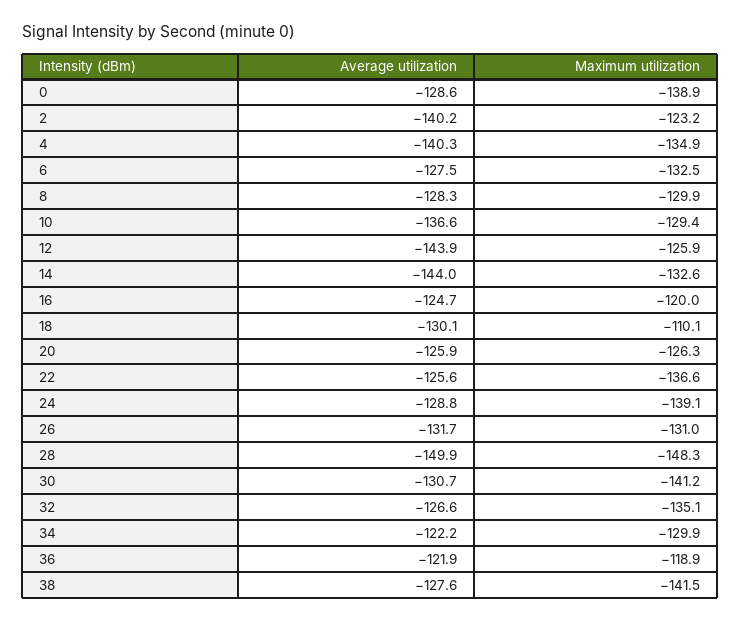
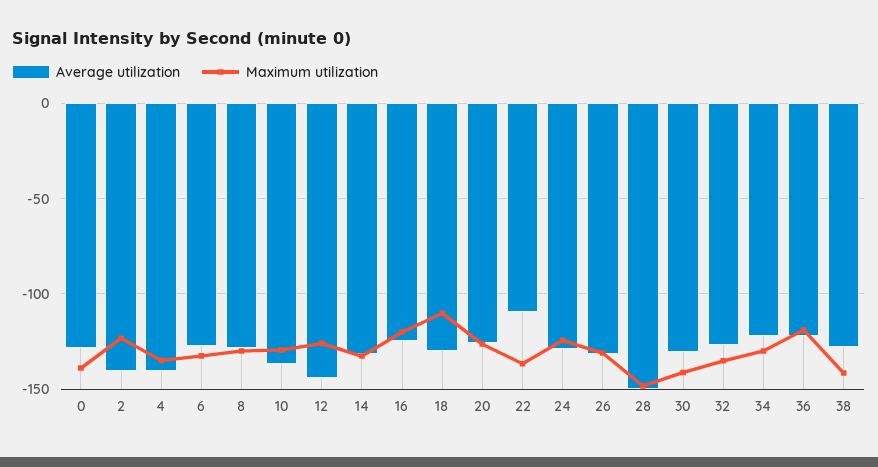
Average utilization, 14: -144 -> -130
Average utilization, 22: -125.6 -> -110
Maximum utilization, 24: -139.1 -> -125

